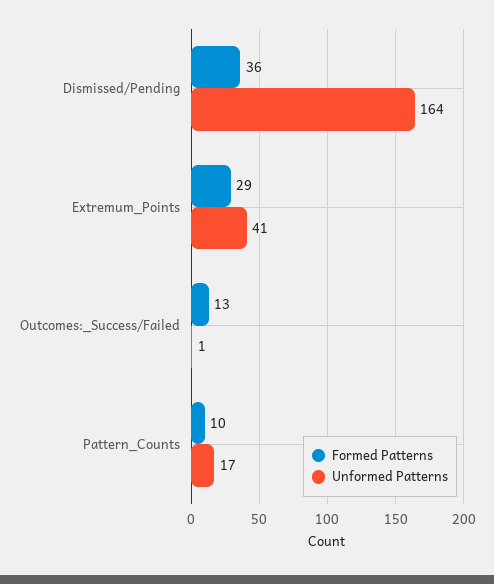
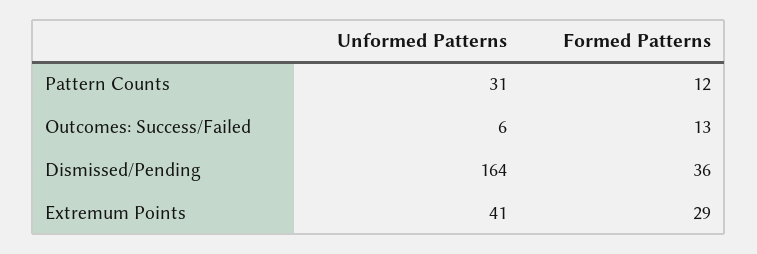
Unformed Patterns, Outcomes:_Success/Failed: 1 -> 6
Formed Patterns, Pattern_Counts: 10 -> 12
Unformed Patterns, Pattern_Counts: 17 -> 31

